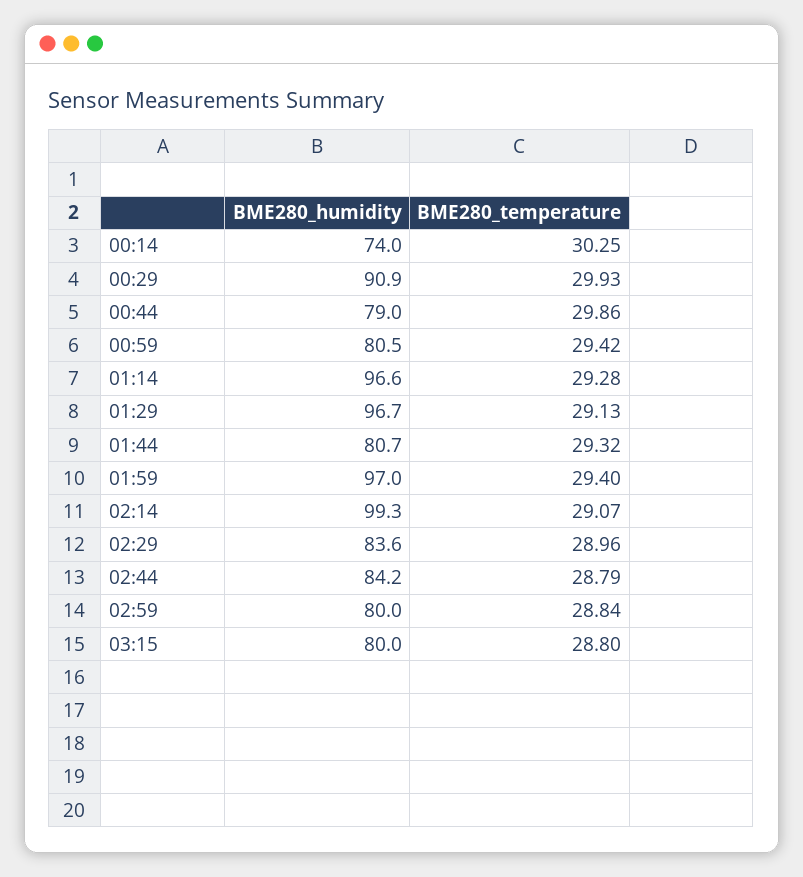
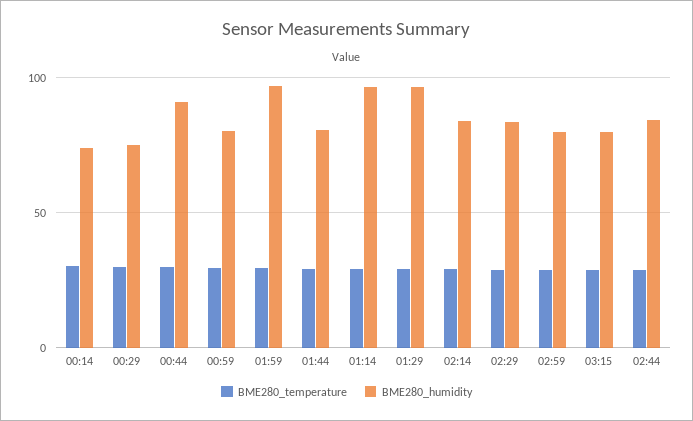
BME280_humidity, 00:29: 90.9 -> 75
BME280_humidity, 00:44: 79 -> 90
BME280_humidity, 02:14: 99.3 -> 85

